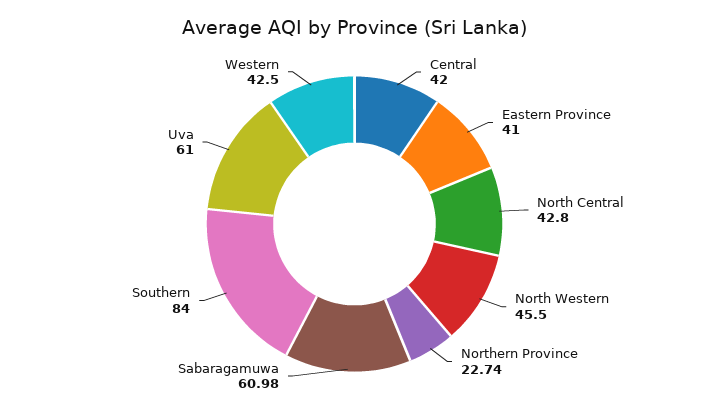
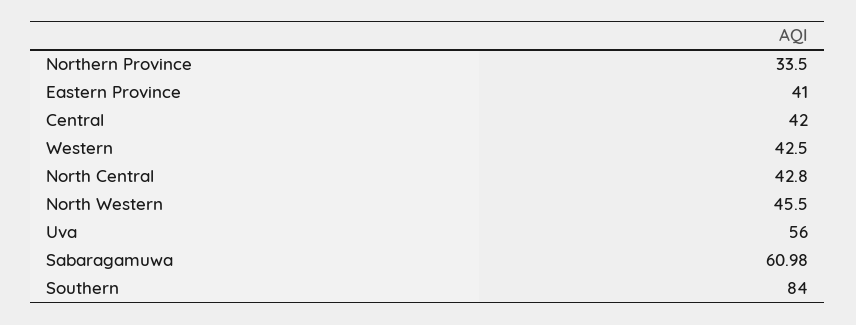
Northern Province: 22.74 -> 33.5
Uva: 61 -> 56

